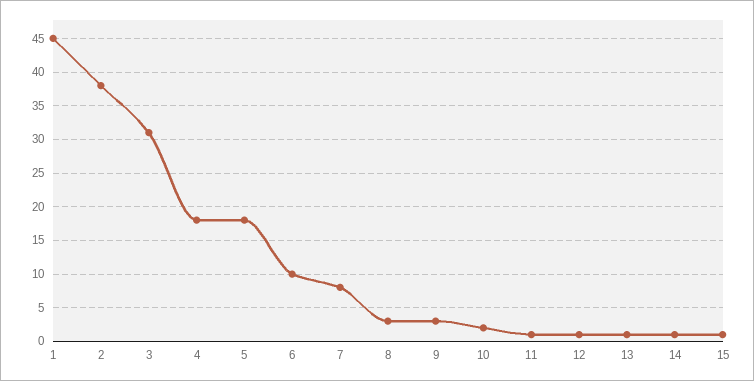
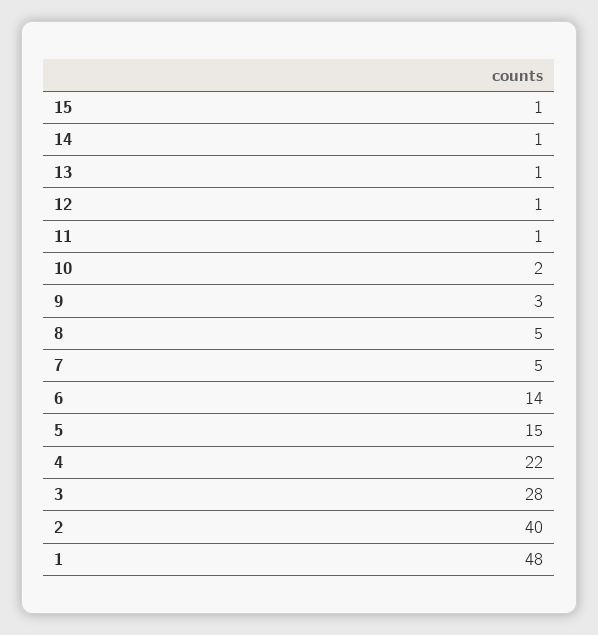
1: 45 -> 48
2: 38 -> 40
3: 31 -> 28
4: 18 -> 22
5: 18 -> 15
6: 10 -> 14
7: 8 -> 5
8: 3 -> 5

